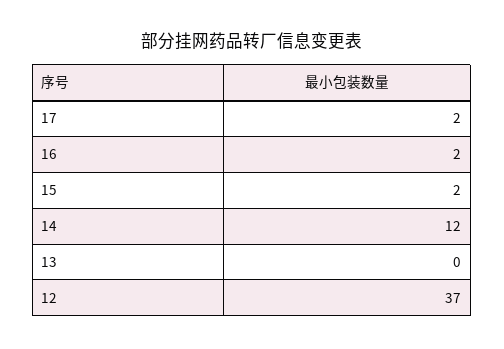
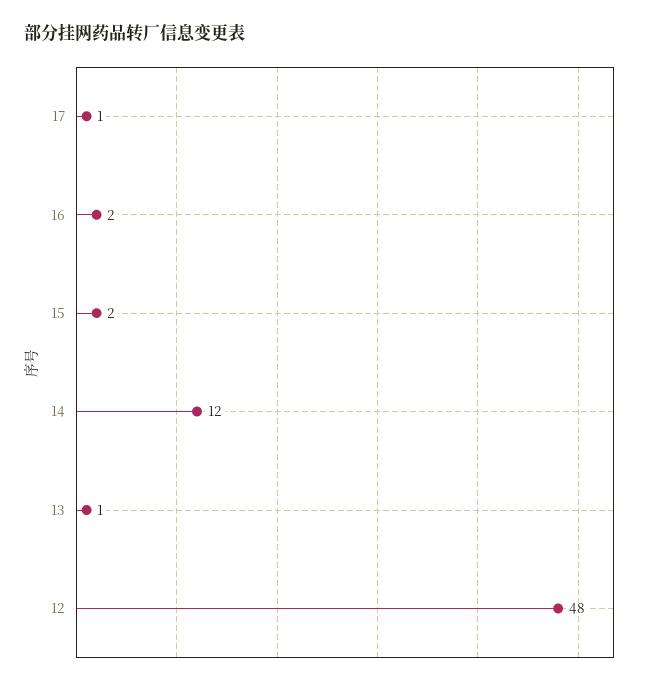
17: 2 -> 1
13: 0 -> 1
12: 37 -> 48

